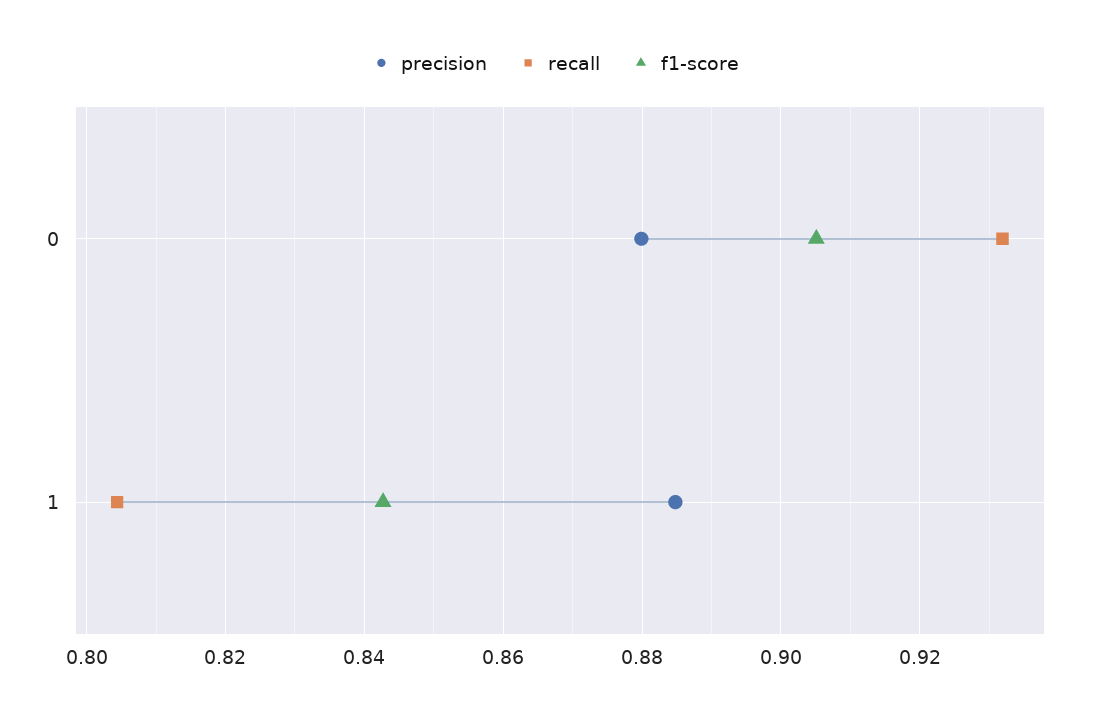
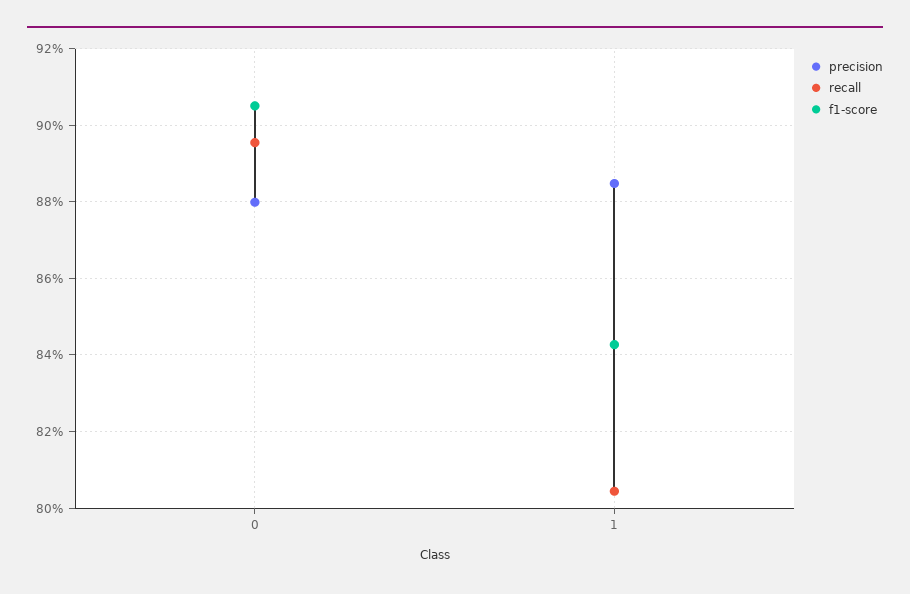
recall, 0: 0.932 -> 0.896

